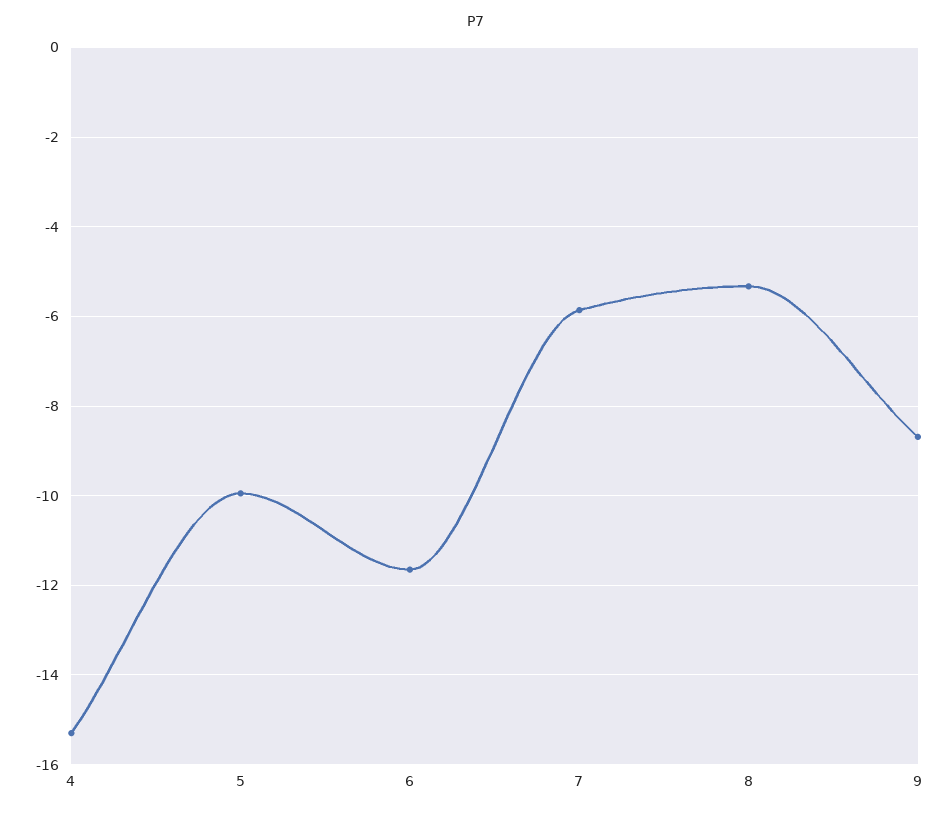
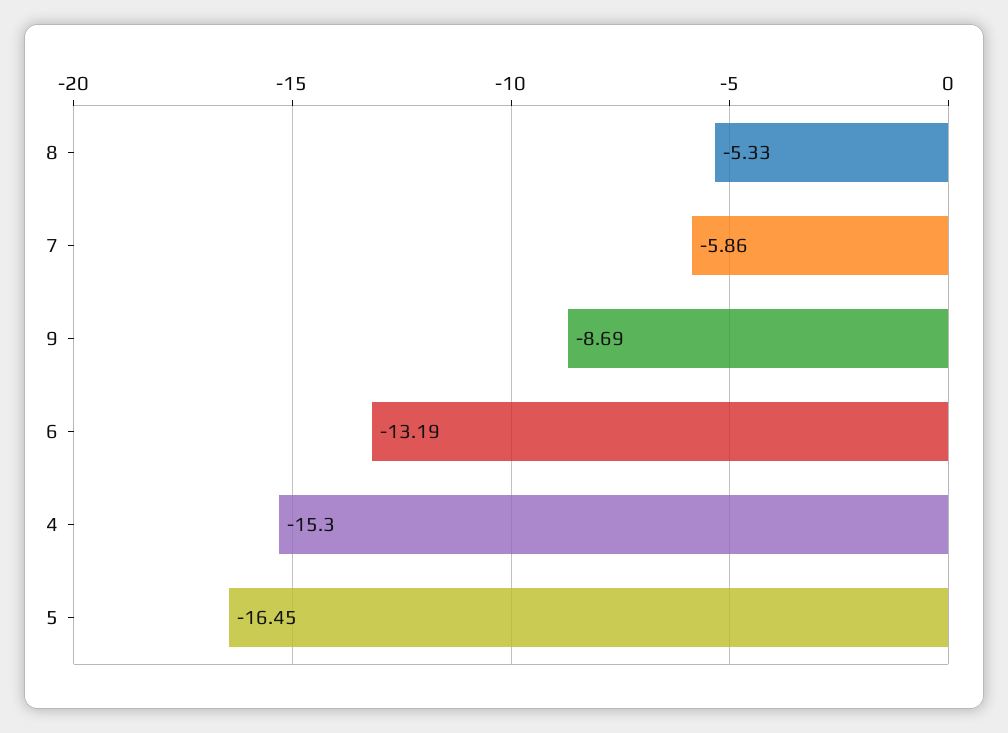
5: -10 -> -16.45
6: -11.6 -> -13.19

